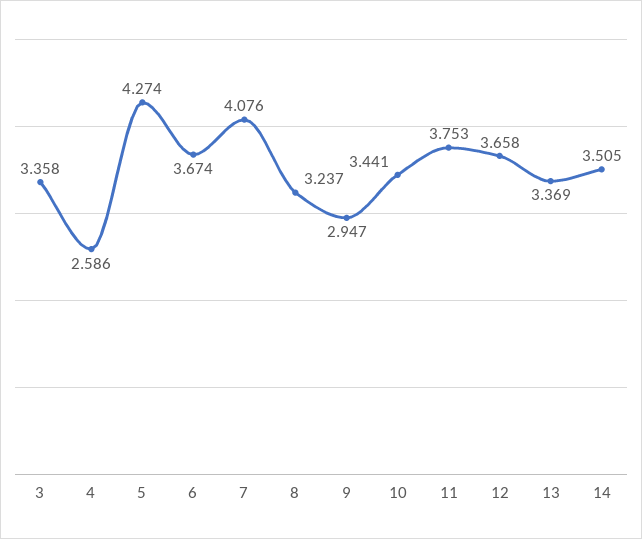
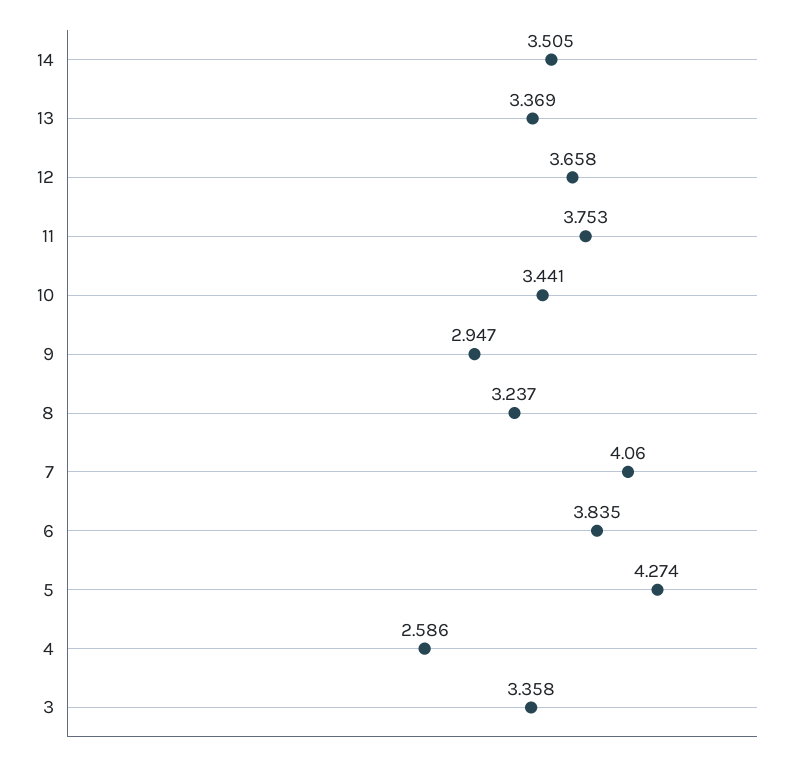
6: 3.674 -> 3.835
7: 4.076 -> 4.06

